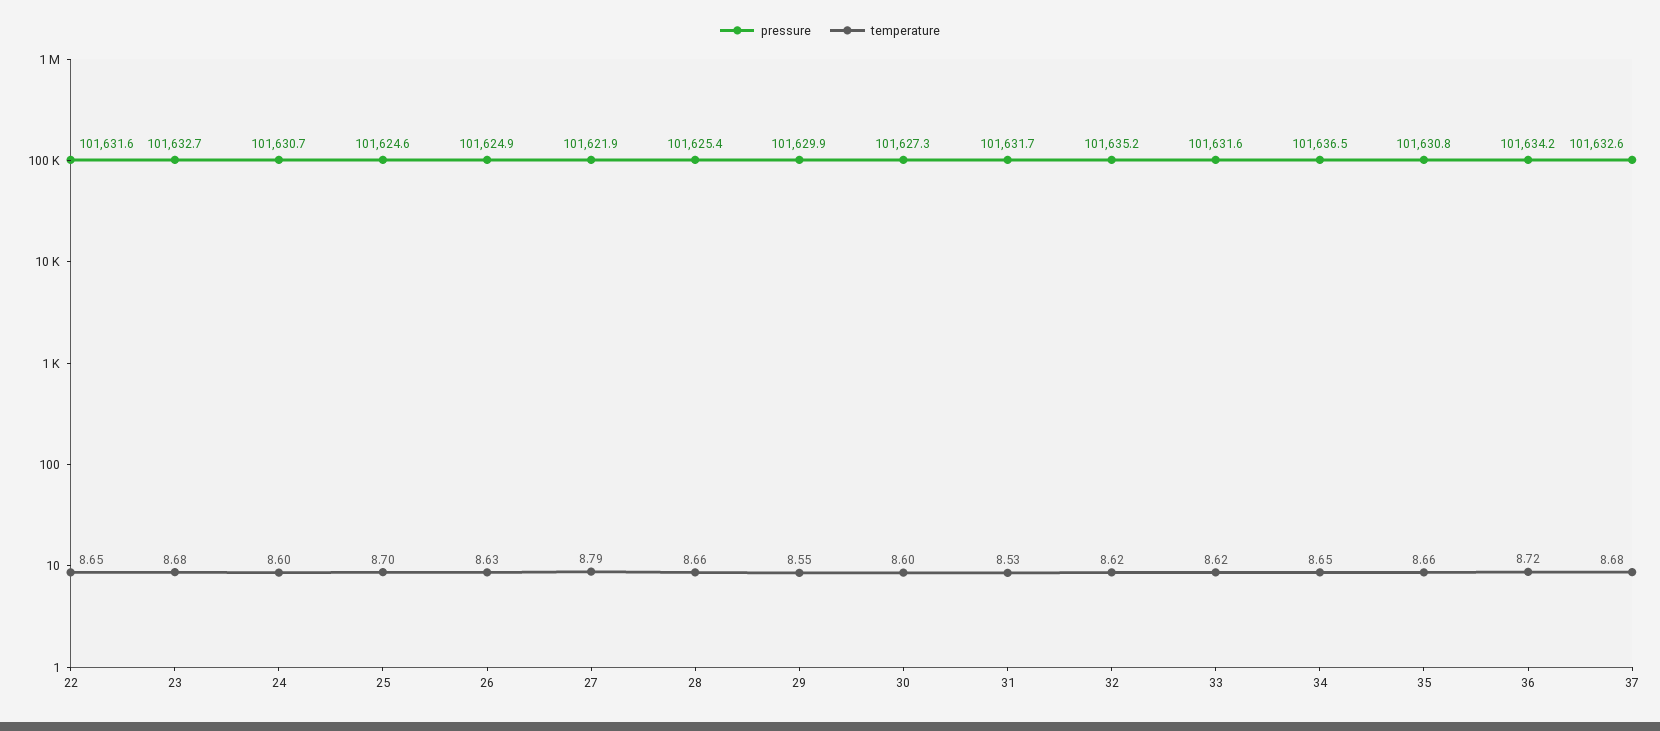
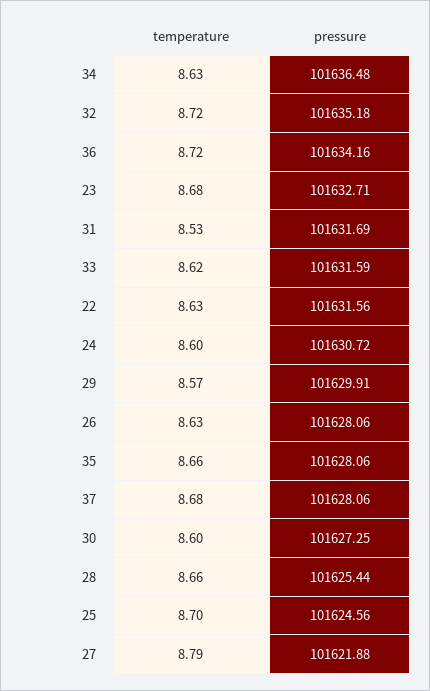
temperature, 22: 8.65 -> 8.63
pressure, 26: 101624.9 -> 101628.06
temperature, 29: 8.55 -> 8.57
temperature, 32: 8.62 -> 8.72
temperature, 34: 8.65 -> 8.63
pressure, 35: 101630.8 -> 101628.06
pressure, 37: 101632.6 -> 101628.06

